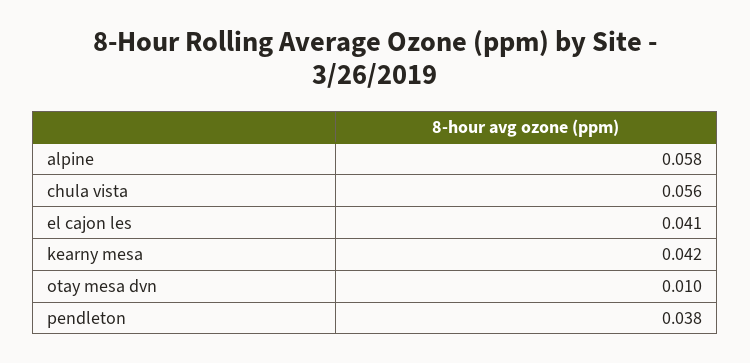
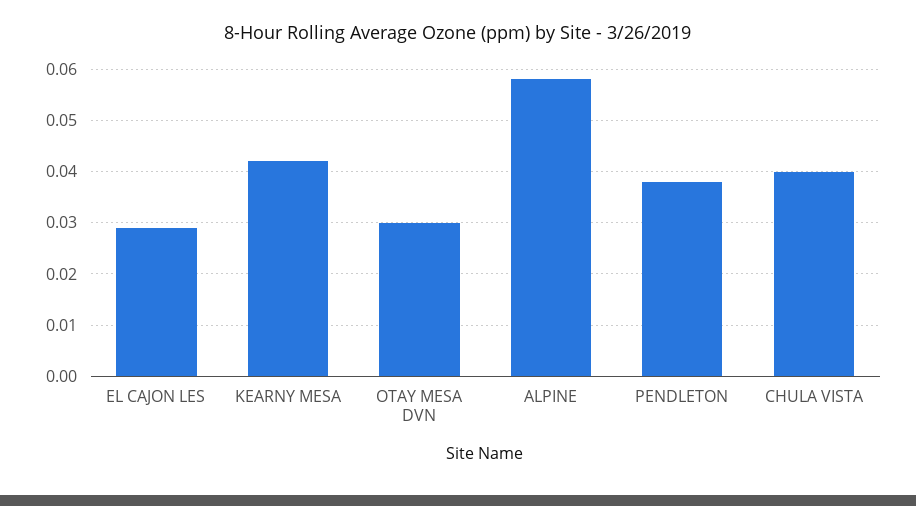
chula vista: 0.056 -> 0.04
el cajon les: 0.041 -> 0.03
otay mesa dvn: 0.01 -> 0.03

